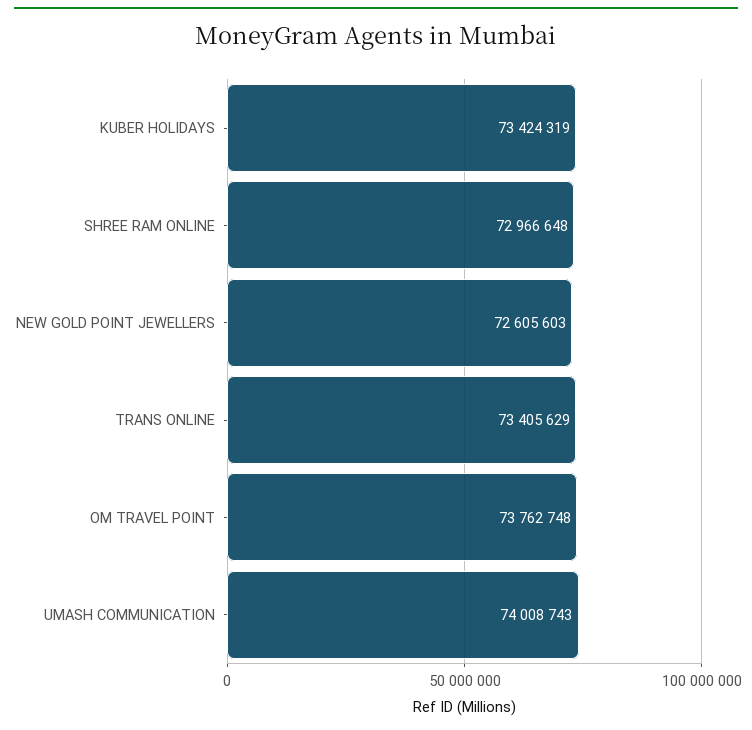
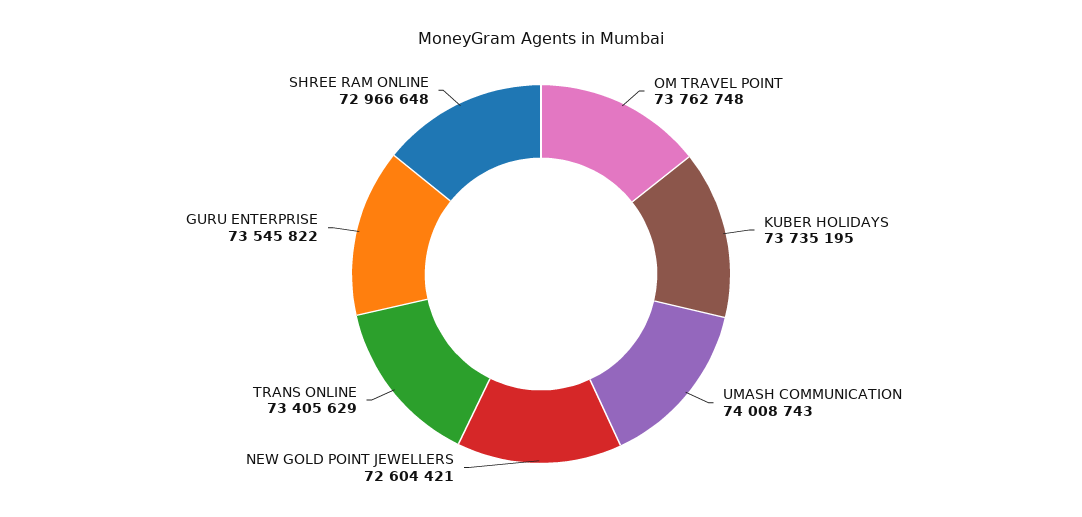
KUBER HOLIDAYS: 73424319 -> 73735195
NEW GOLD POINT JEWELLERS: 72605603 -> 72604421
GURU ENTERPRISE: none -> 73545822

